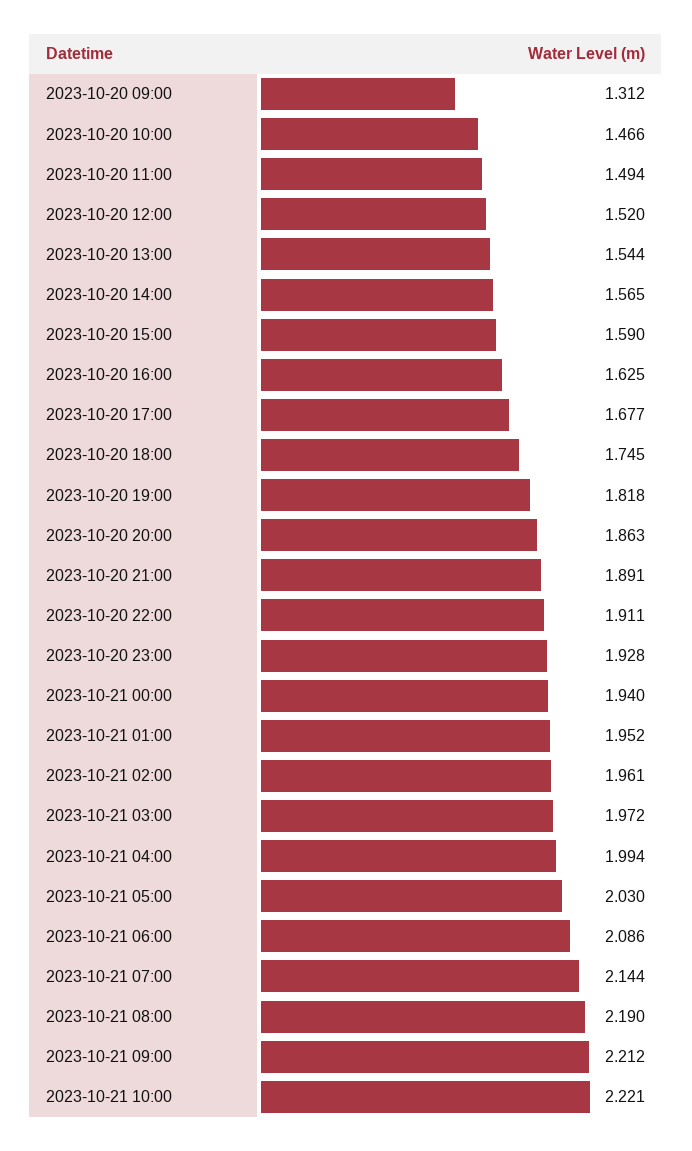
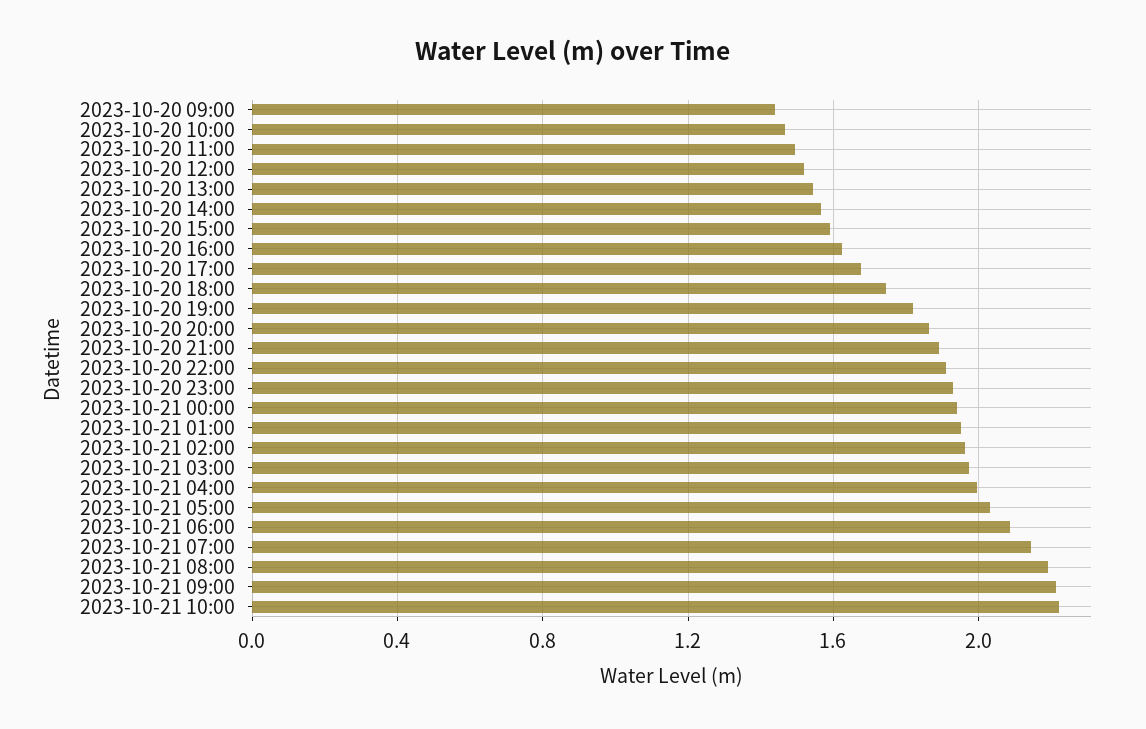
2023-10-20 09:00: 1.312 -> 1.45

